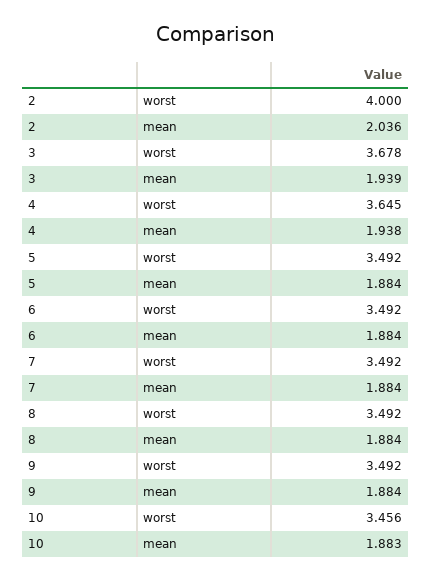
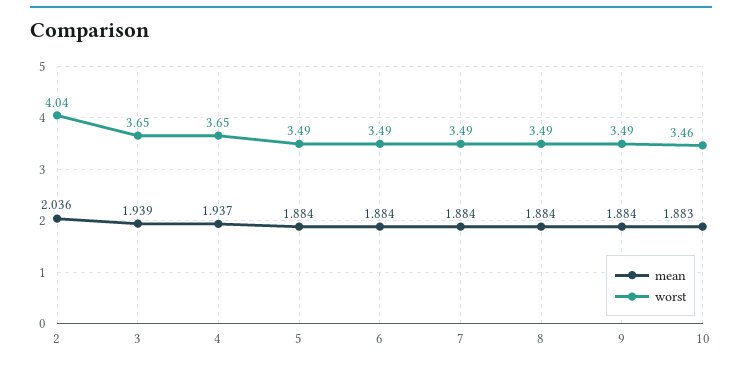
worst, 2: 4 -> 4.04
worst, 3: 3.678 -> 3.65
mean, 4: 1.938 -> 1.937

